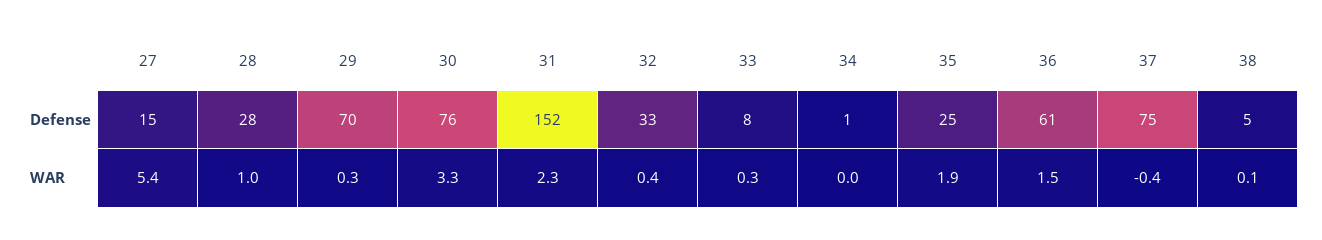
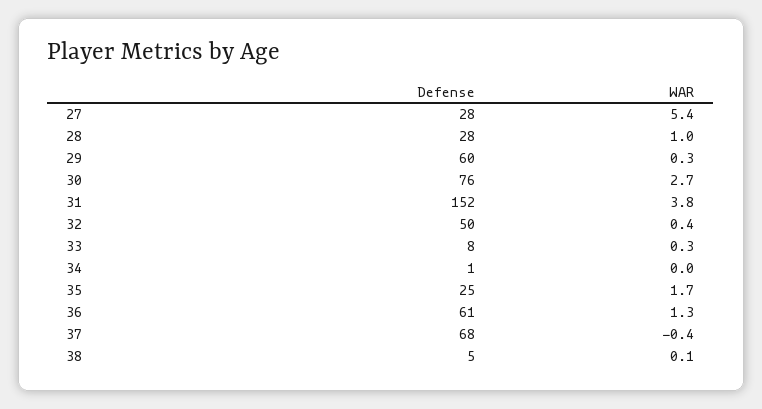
27, Defense: 15 -> 28
29, Defense: 70 -> 60
32, Defense: 33 -> 50
37, Defense: 75 -> 68
30, WAR: 3.3 -> 2.7
31, WAR: 2.3 -> 3.8
35, WAR: 1.9 -> 1.7
36, WAR: 1.5 -> 1.3

